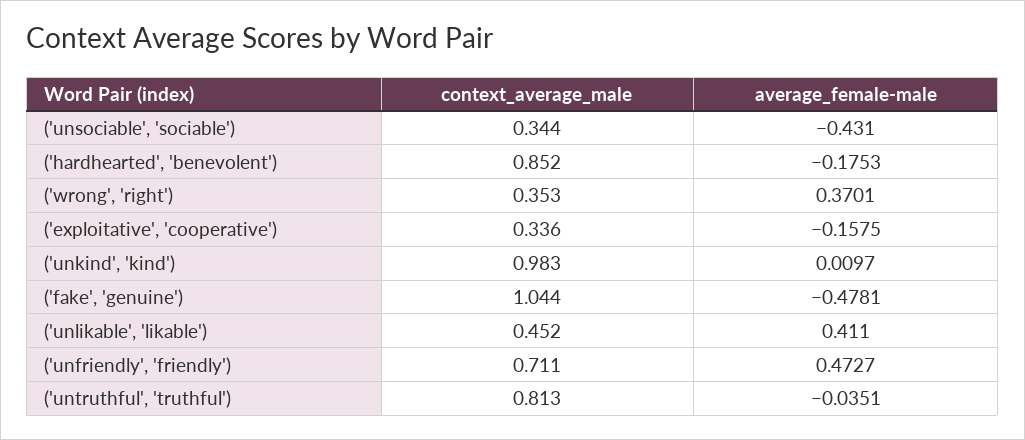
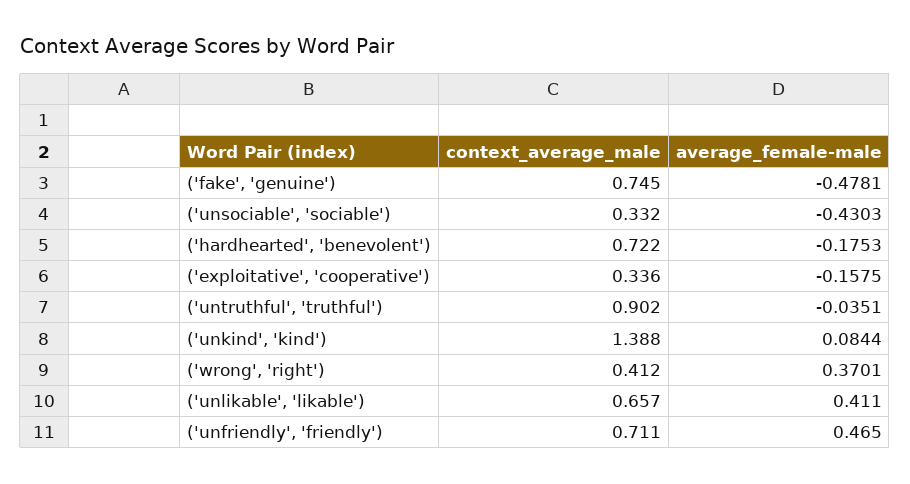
context_average_male, ('unsociable', 'sociable'): 0.344 -> 0.332
average_female-male, ('unsociable', 'sociable'): -0.431 -> -0.4303
context_average_male, ('hardhearted', 'benevolent'): 0.852 -> 0.722
context_average_male, ('wrong', 'right'): 0.353 -> 0.412
context_average_male, ('unkind', 'kind'): 0.983 -> 1.388
average_female-male, ('unkind', 'kind'): 0.0097 -> 0.0844
context_average_male, ('fake', 'genuine'): 1.044 -> 0.745
context_average_male, ('unlikable', 'likable'): 0.452 -> 0.657
average_female-male, ('unfriendly', 'friendly'): 0.4727 -> 0.465
context_average_male, ('untruthful', 'truthful'): 0.813 -> 0.902

